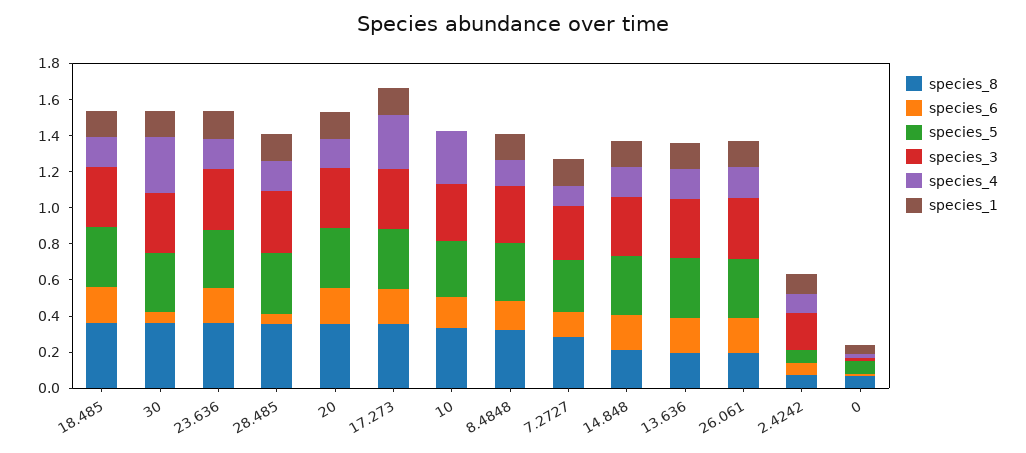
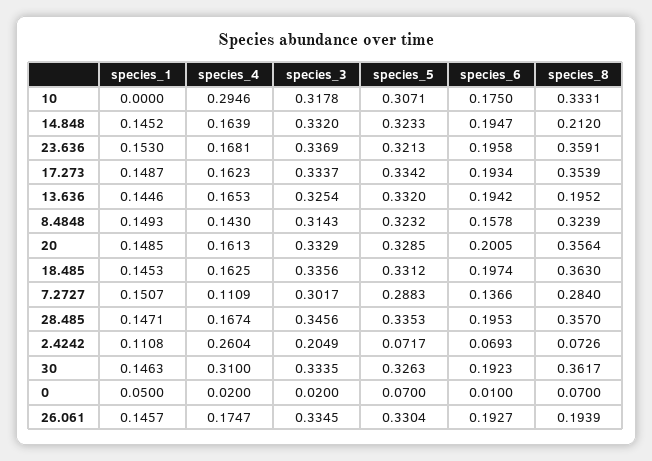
species_6, 30: 0.05 -> 0.1923
species_6, 28.485: 0.05 -> 0.1953
species_4, 17.273: 0.3 -> 0.1623
species_4, 2.4242: 0.1 -> 0.2604

